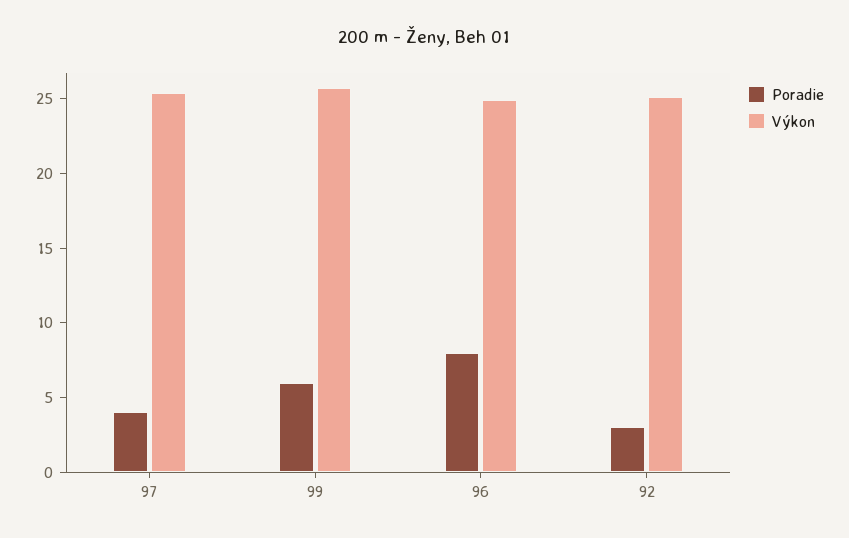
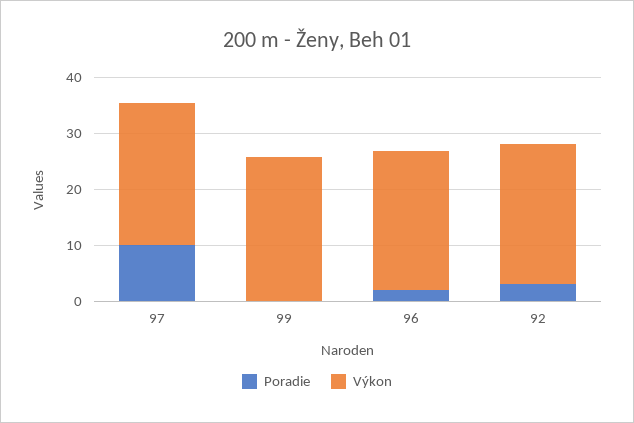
Poradie, 97: 4 -> 10
Poradie, 99: 6 -> 0
Poradie, 96: 8 -> 2

